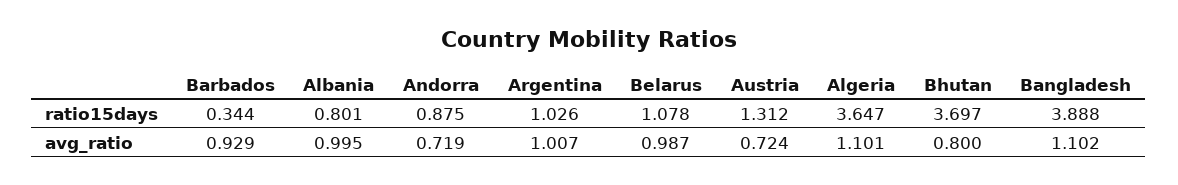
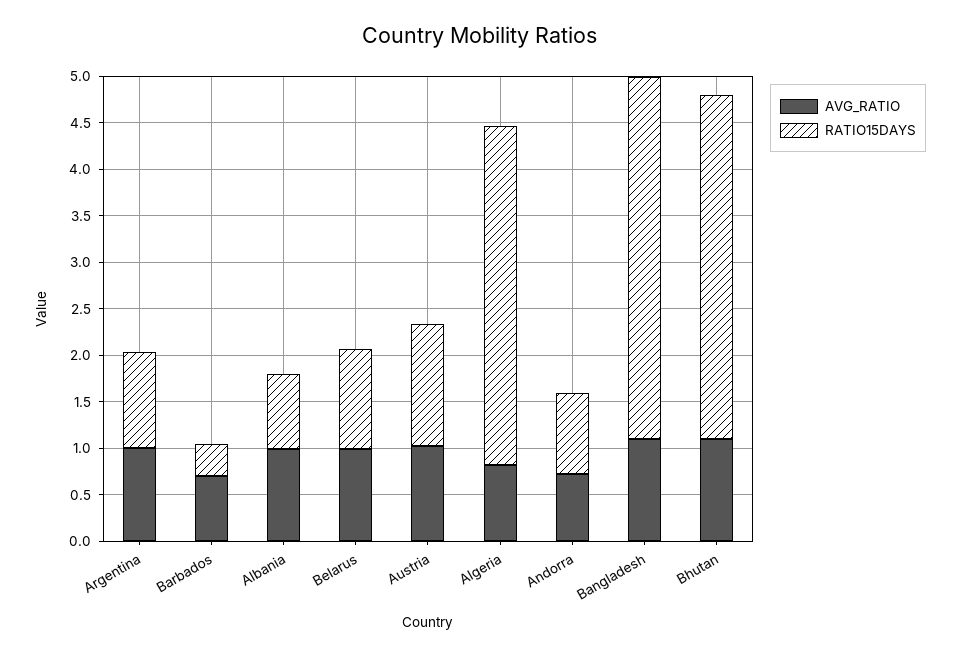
avg_ratio, Barbados: 0.929 -> 0.7
avg_ratio, Austria: 0.724 -> 1
avg_ratio, Algeria: 1.101 -> 0.8
avg_ratio, Bhutan: 0.8 -> 1.1

